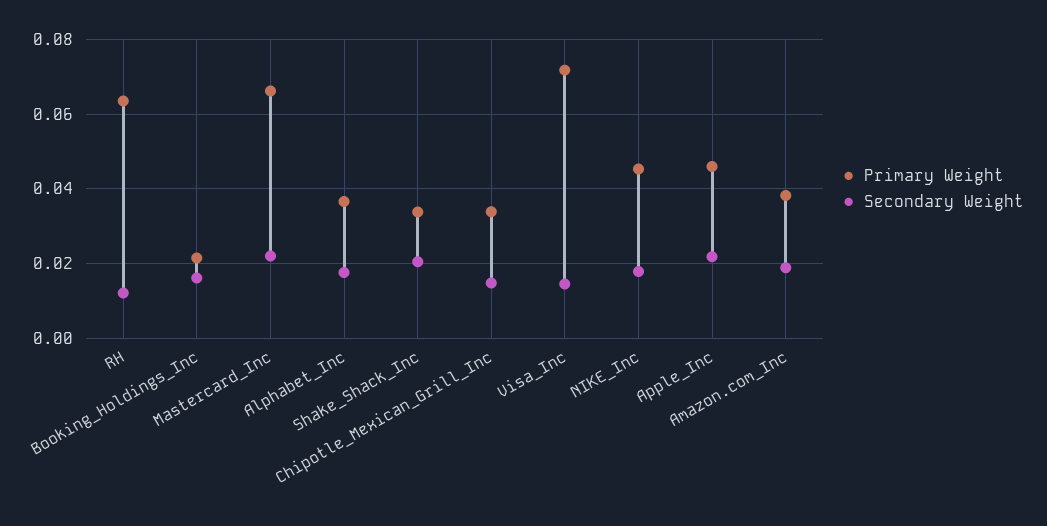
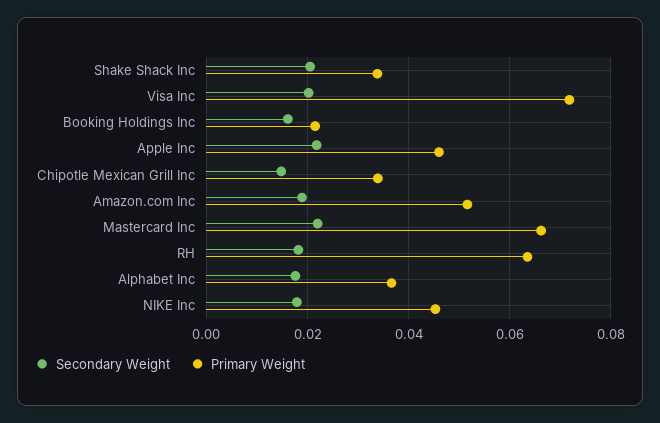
Secondary Weight, RH: 0.012 -> 0.018
Secondary Weight, Visa_Inc: 0.014 -> 0.02
Primary Weight, Amazon.com_Inc: 0.038 -> 0.052

